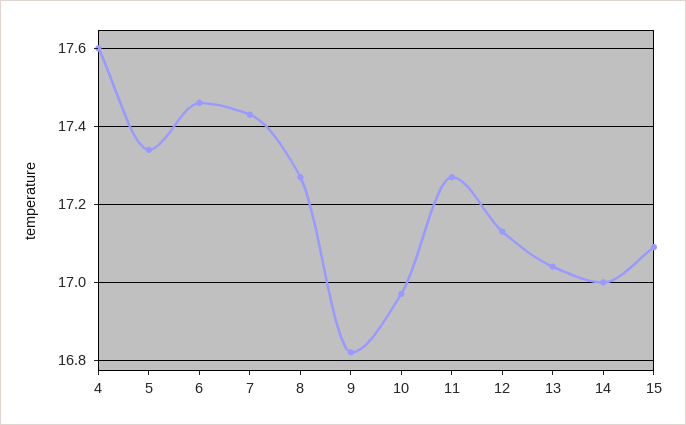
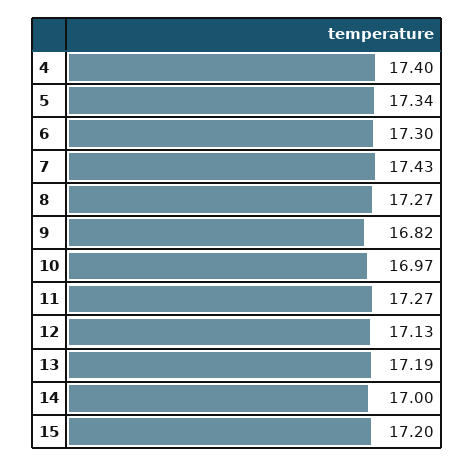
4: 17.6 -> 17.4
6: 17.45 -> 17.3
13: 17.05 -> 17.19
15: 17.1 -> 17.2

